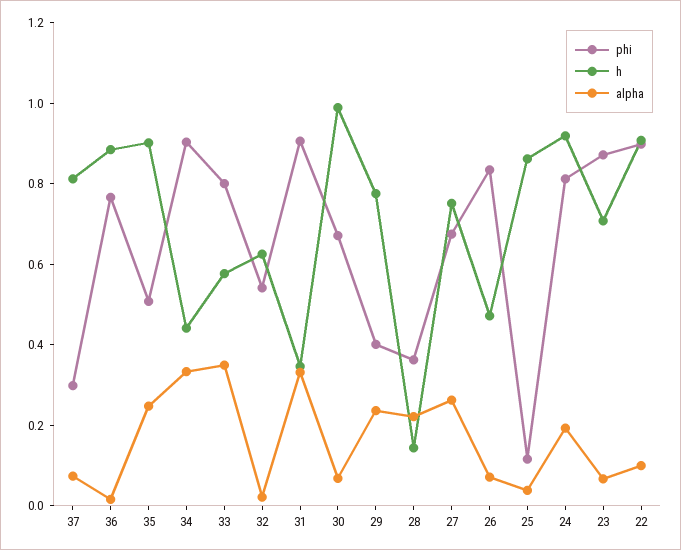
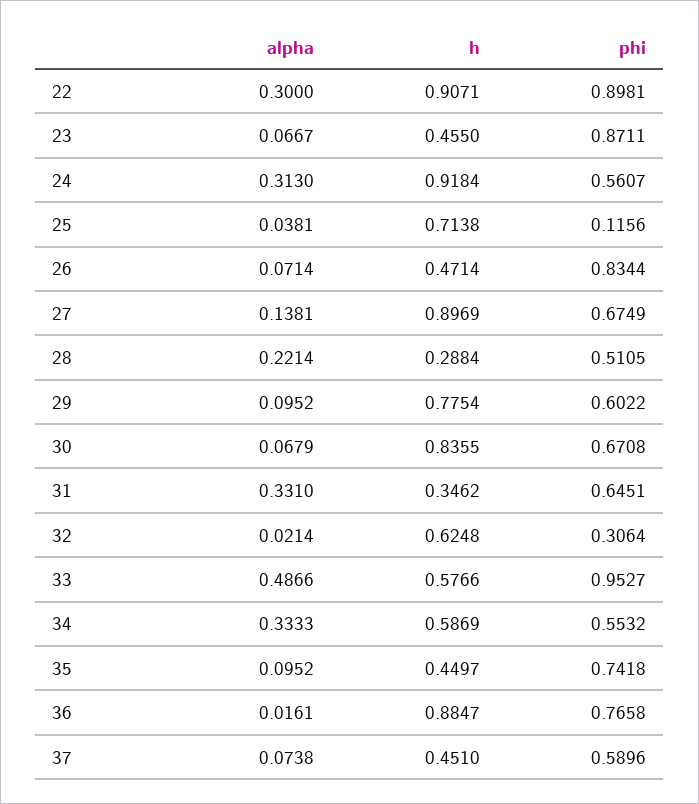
phi, 37: 0.3 -> 0.5896
h, 37: 0.8 -> 0.451
phi, 35: 0.5 -> 0.7418
h, 35: 0.9 -> 0.4497
alpha, 35: 0.25 -> 0.0952
phi, 34: 0.9 -> 0.5532
h, 34: 0.45 -> 0.5869
phi, 33: 0.8 -> 0.9527
alpha, 33: 0.35 -> 0.4866
phi, 32: 0.55 -> 0.3064
phi, 31: 0.9 -> 0.6451
h, 30: 1 -> 0.8355
phi, 29: 0.4 -> 0.6022
alpha, 29: 0.25 -> 0.0952
phi, 28: 0.35 -> 0.5105
h, 28: 0.15 -> 0.2884
h, 27: 0.75 -> 0.8969
alpha, 27: 0.25 -> 0.1381
h, 25: 0.85 -> 0.7138
phi, 24: 0.8 -> 0.5607
alpha, 24: 0.2 -> 0.313
h, 23: 0.7 -> 0.455
alpha, 22: 0.1 -> 0.3

